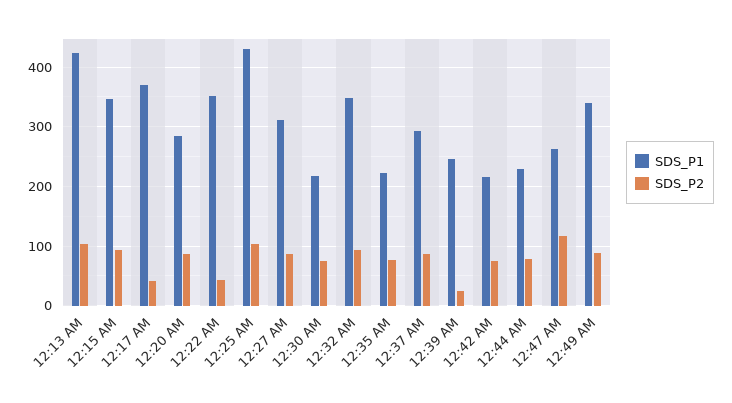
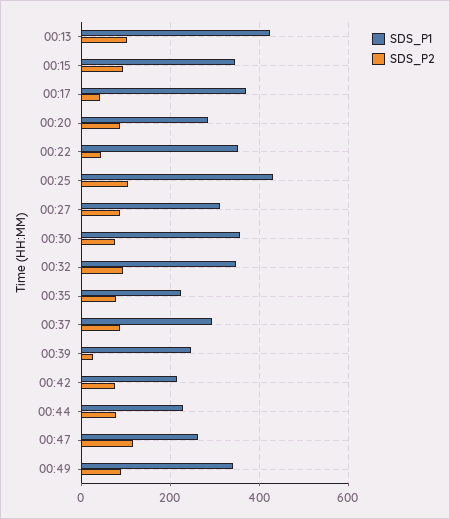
SDS_P1, 12:30 AM: 220 -> 360

